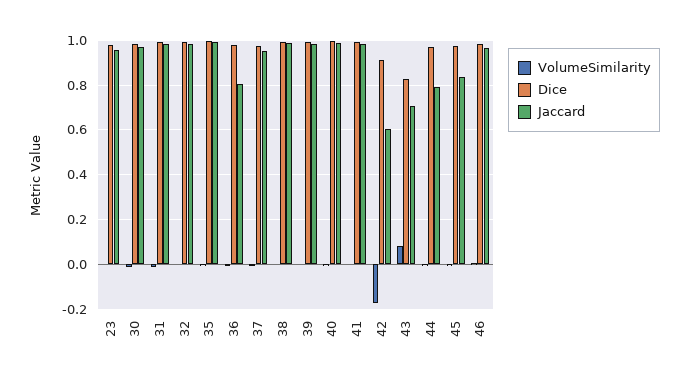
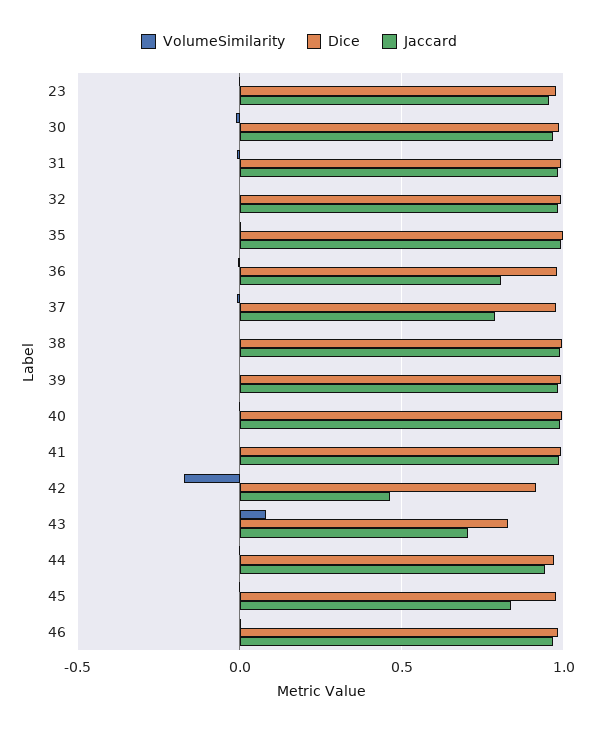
Jaccard, 37: 0.95 -> 0.8
Jaccard, 42: 0.6 -> 0.45
Jaccard, 44: 0.8 -> 0.95

